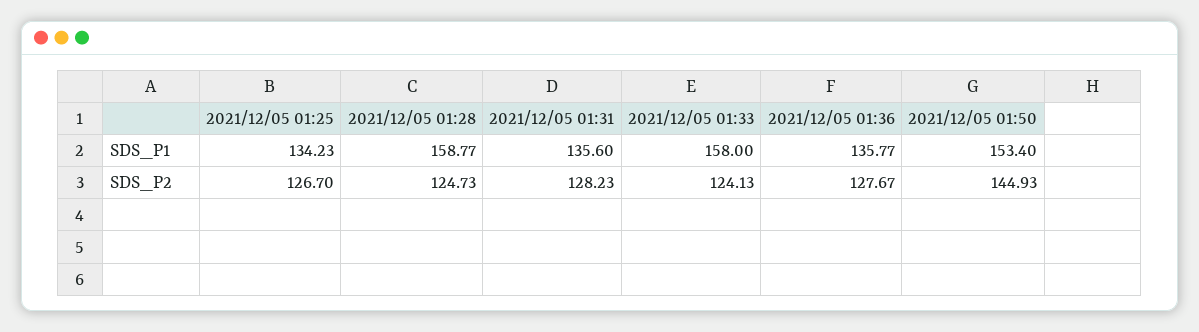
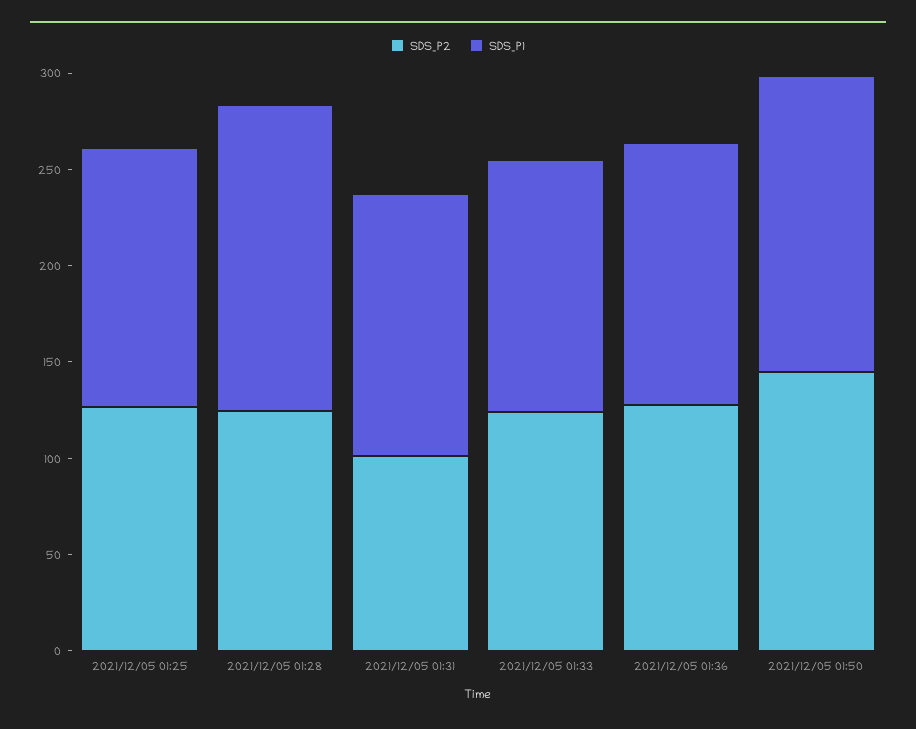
SDS_P1, 2021/12/05 01:33: 158 -> 130
SDS_P2, 2021/12/05 01:31: 128.23 -> 100

